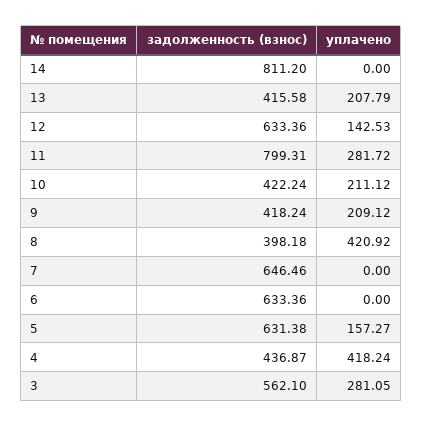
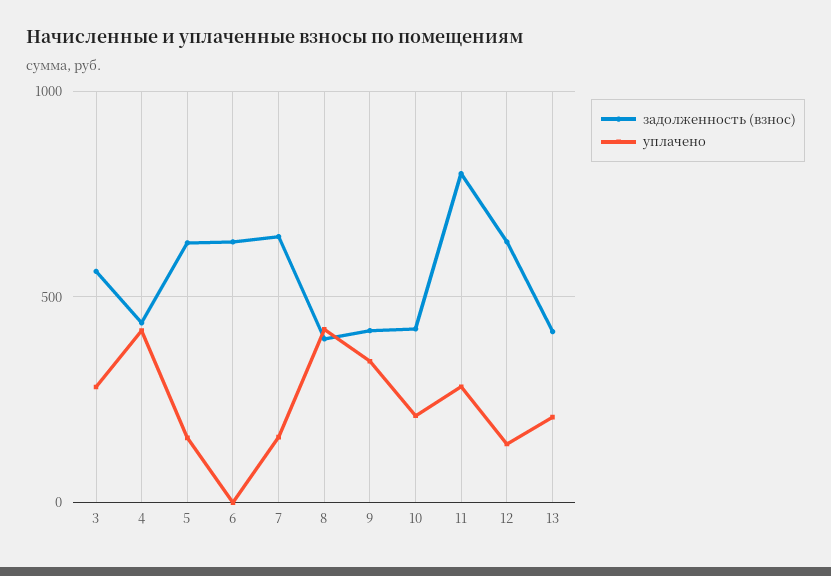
задолженность (взнос), 14: 811.2 -> none
уплачено, 14: 0 -> none
уплачено, 9: 209.12 -> 350
уплачено, 7: 0 -> 150

